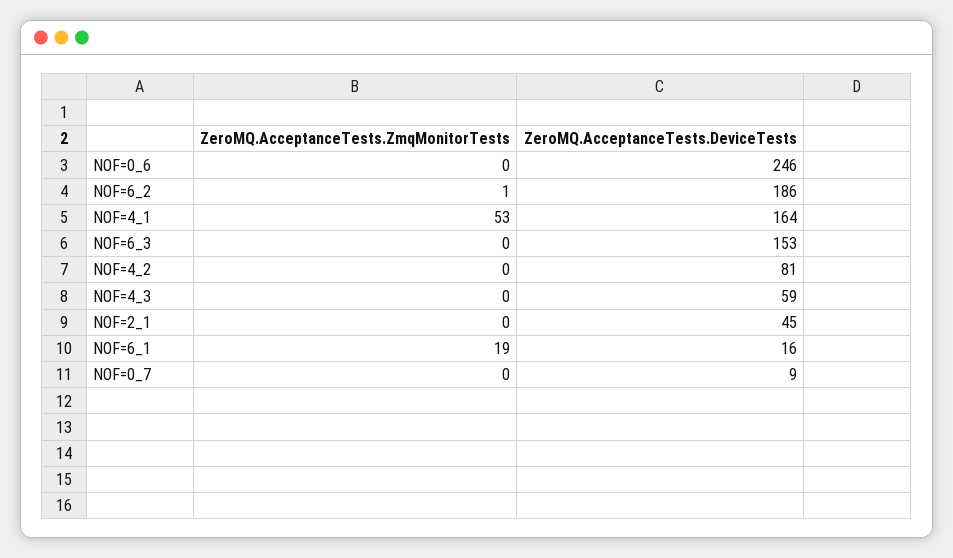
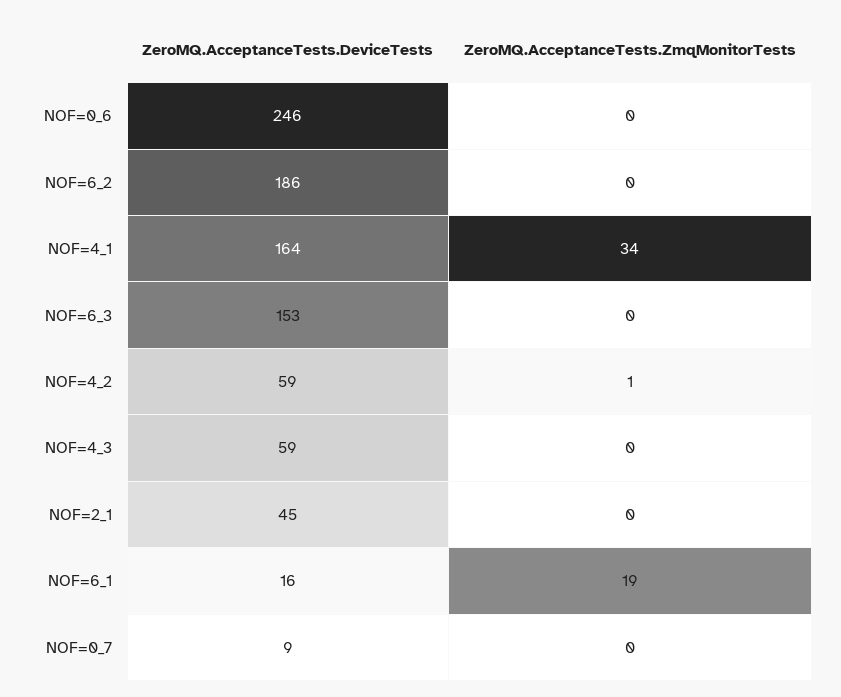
ZeroMQ.AcceptanceTests.ZmqMonitorTests, NOF=6_2: 1 -> 0
ZeroMQ.AcceptanceTests.ZmqMonitorTests, NOF=4_1: 53 -> 34
ZeroMQ.AcceptanceTests.ZmqMonitorTests, NOF=4_2: 0 -> 1
ZeroMQ.AcceptanceTests.DeviceTests, NOF=4_2: 81 -> 59

